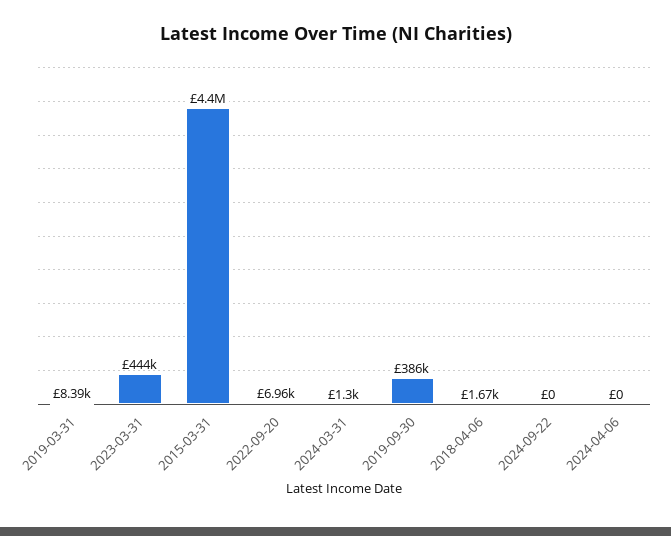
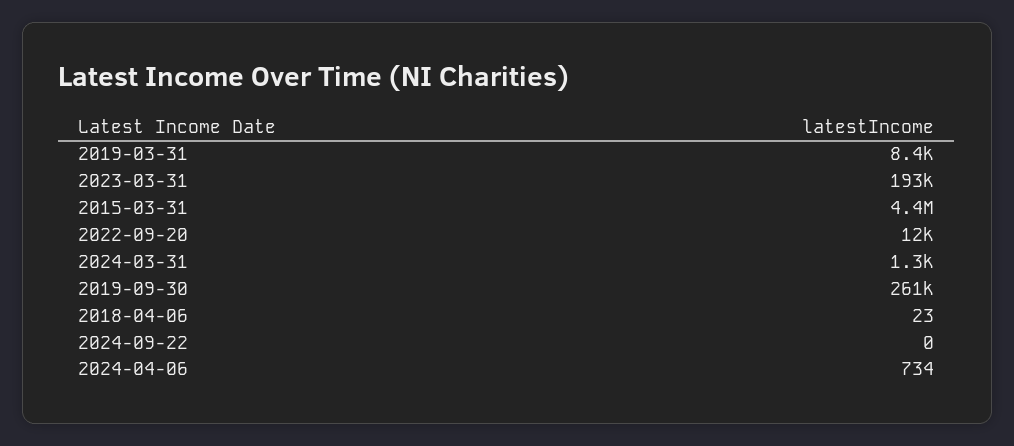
2023-03-31: 444000 -> 193000
2022-09-20: 6960 -> 12000
2019-09-30: 386000 -> 261000
2018-04-06: 1670 -> 23
2024-04-06: 0 -> 734

